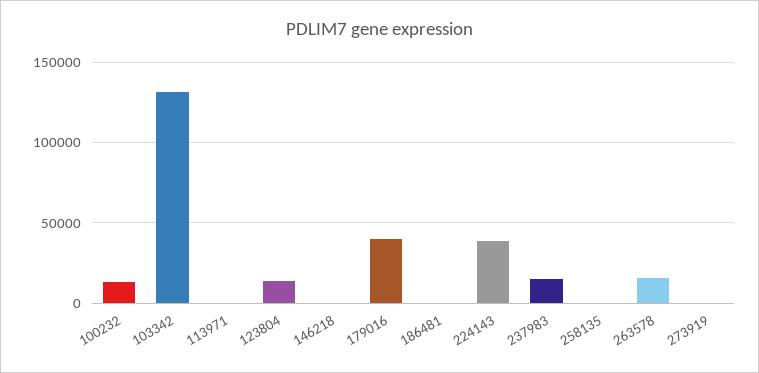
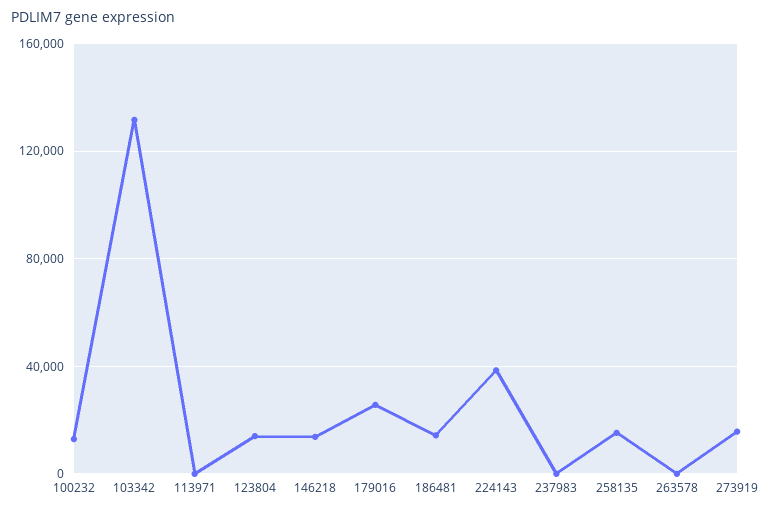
146218: 0 -> 15000
179016: 40000 -> 25000
186481: 0 -> 15000
237983: 15000 -> 0
258135: 0 -> 15000
263578: 15000 -> 0
273919: 0 -> 15000

